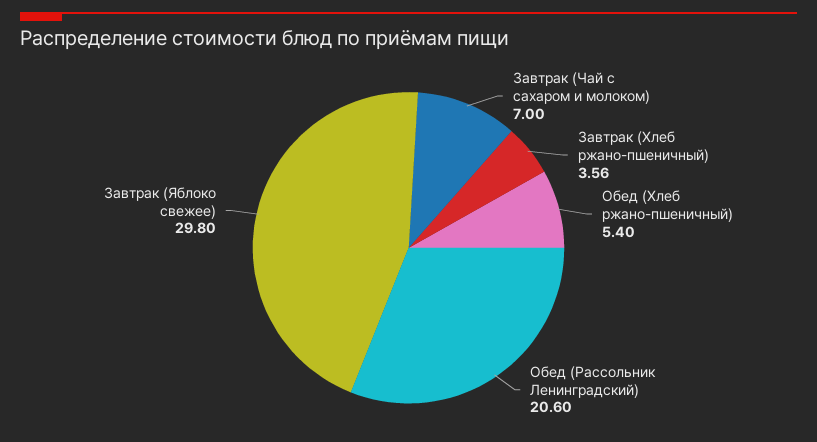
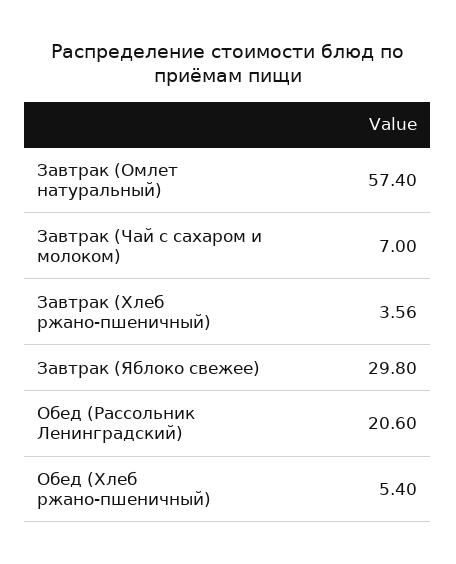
Завтрак (Омлет натуральный): none -> 57.4

